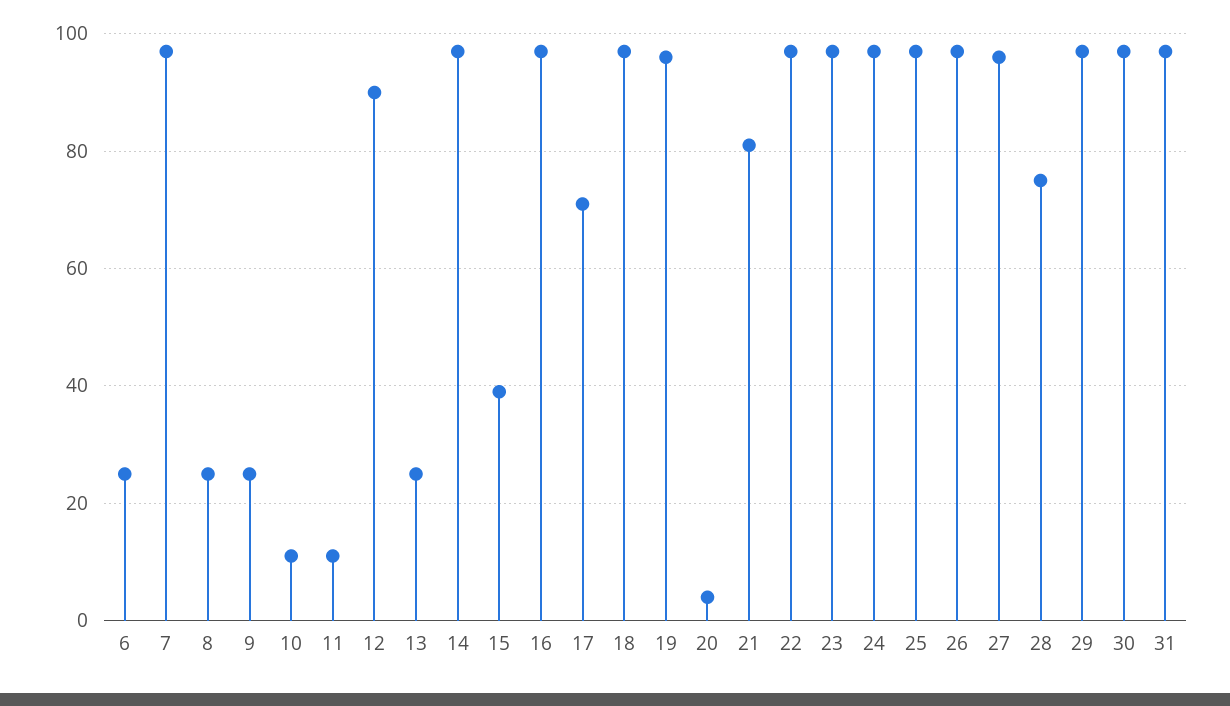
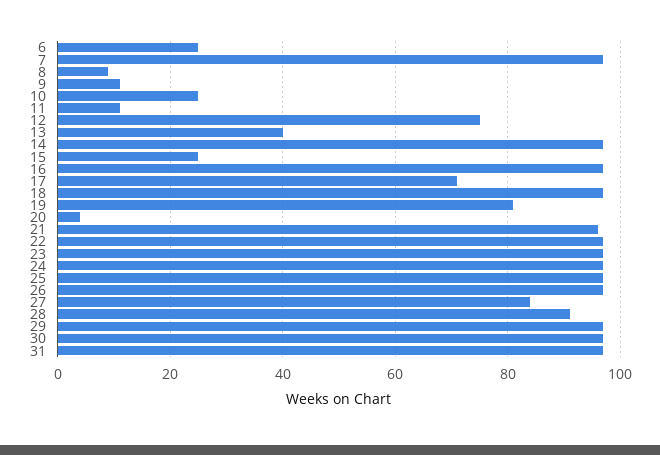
8: 25 -> 10
9: 25 -> 10
10: 10 -> 25
12: 90 -> 75
13: 25 -> 40
15: 40 -> 25
19: 95 -> 80
21: 80 -> 95
27: 95 -> 85
28: 75 -> 90

